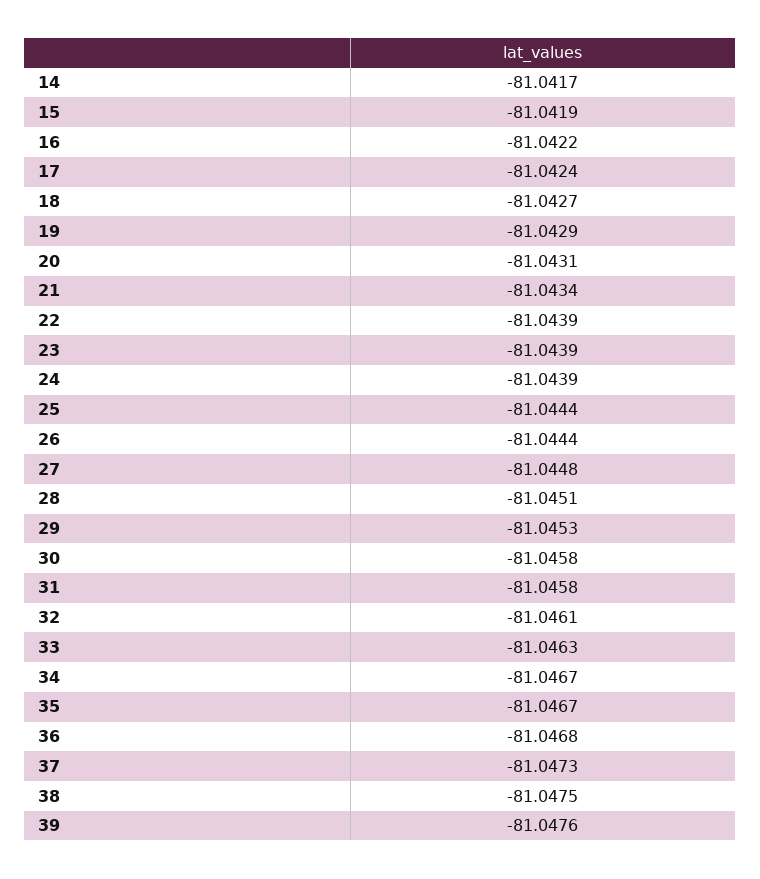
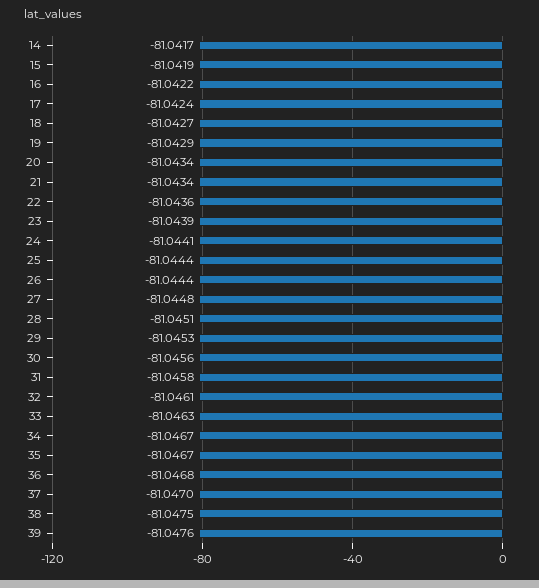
20: -81.0431 -> -81.0434
22: -81.0439 -> -81.0436
24: -81.0439 -> -81.0441
30: -81.0458 -> -81.0456
37: -81.0473 -> -81.047

